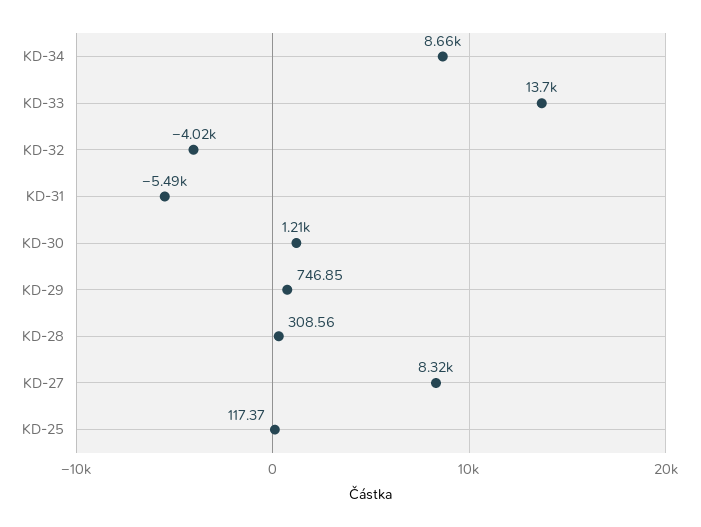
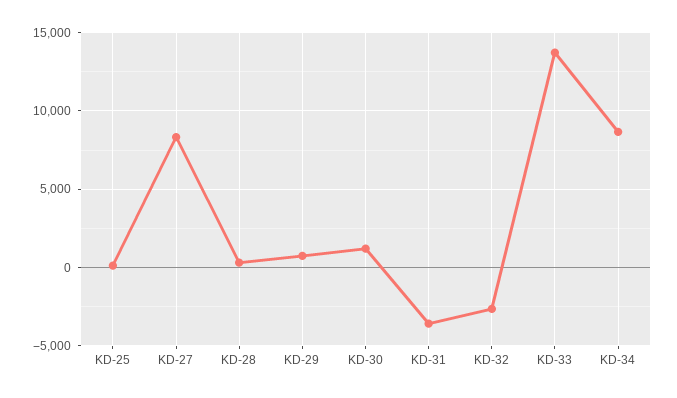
KD-32: -4020 -> -2500
KD-31: -5490 -> -3500

